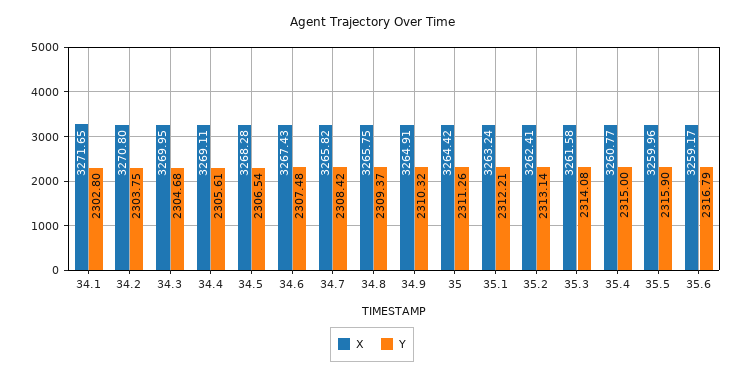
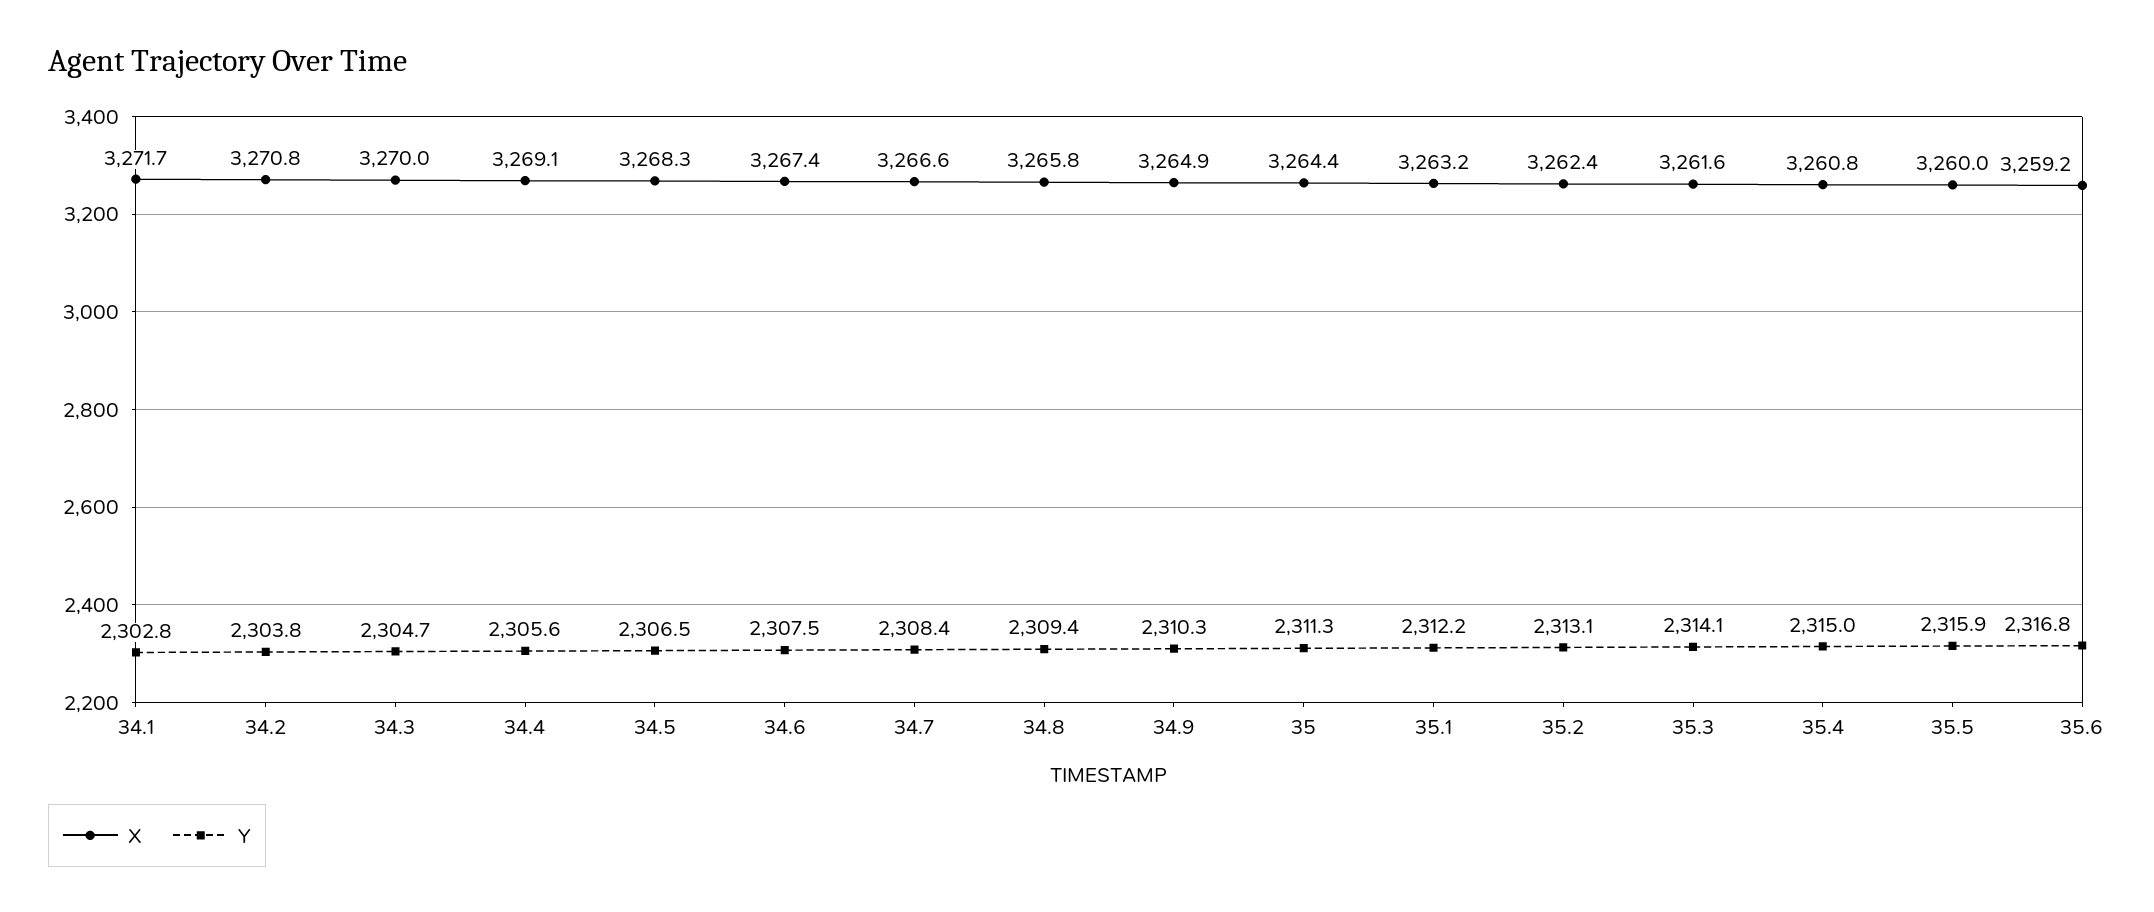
X, 34.7: 3265.82 -> 3266.6

